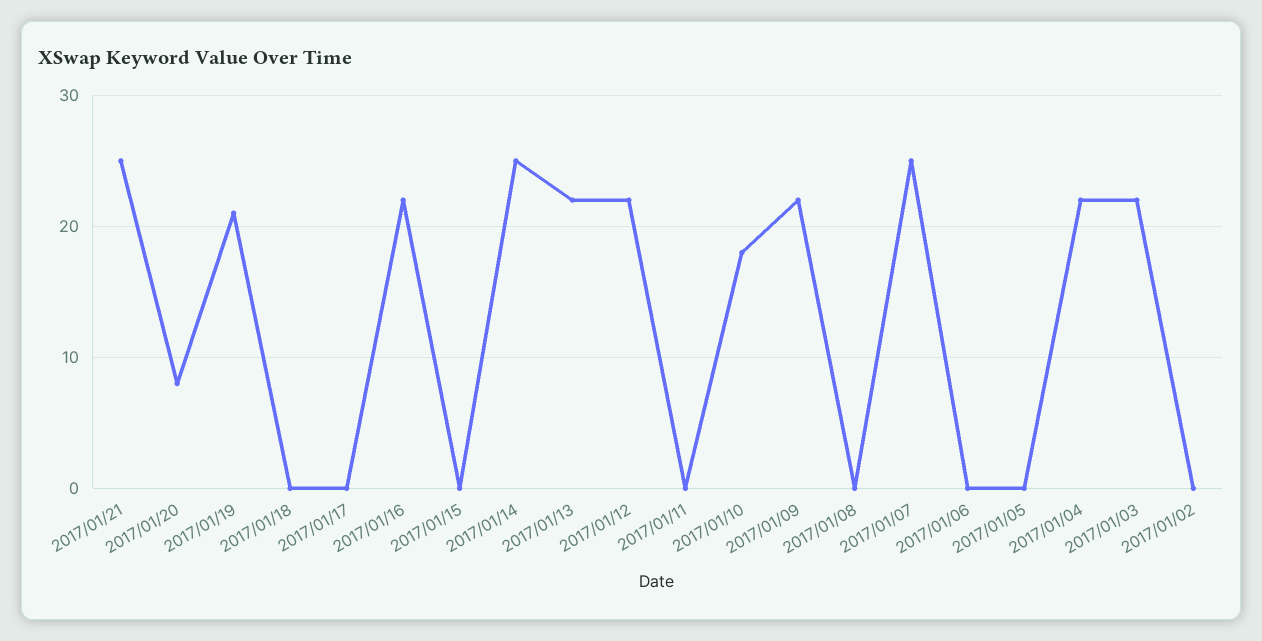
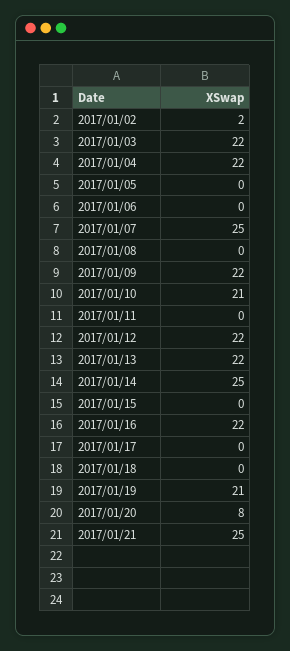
2017/01/10: 18 -> 21
2017/01/02: 0 -> 2

